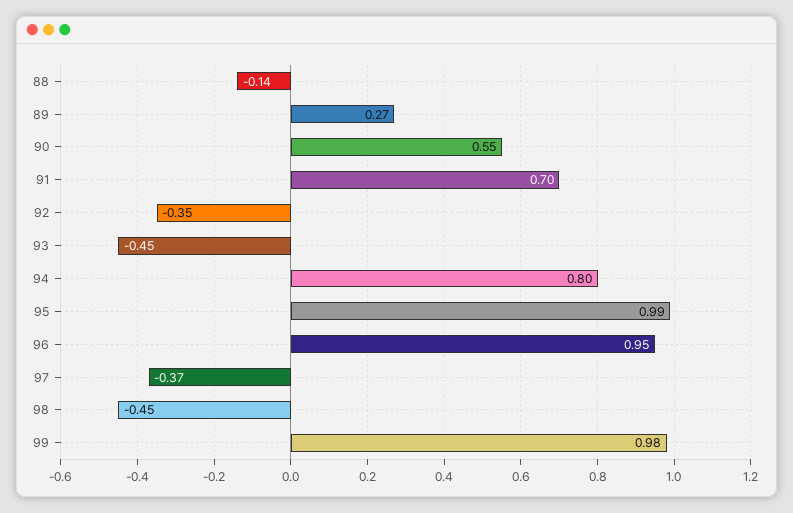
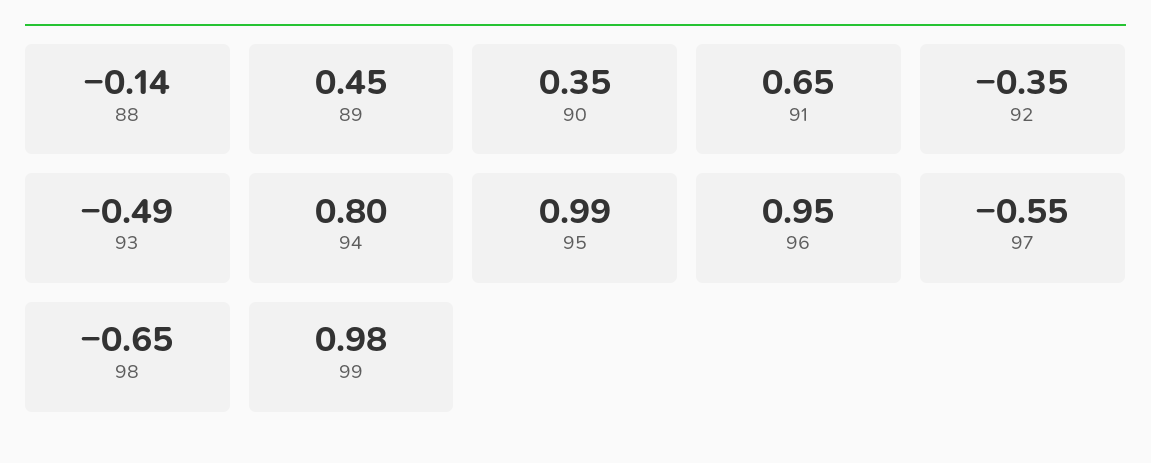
89: 0.27 -> 0.45
90: 0.55 -> 0.35
91: 0.7 -> 0.65
93: -0.45 -> -0.49
97: -0.37 -> -0.55
98: -0.45 -> -0.65

